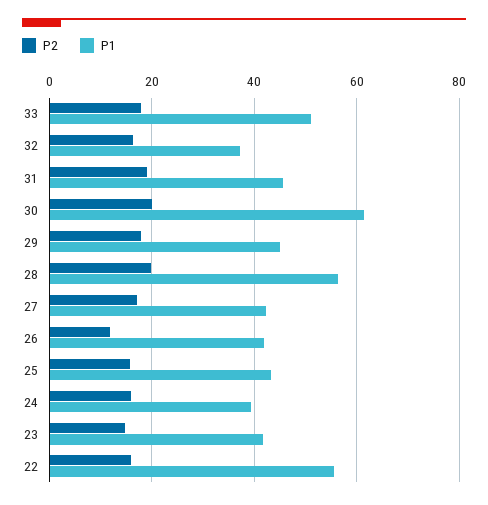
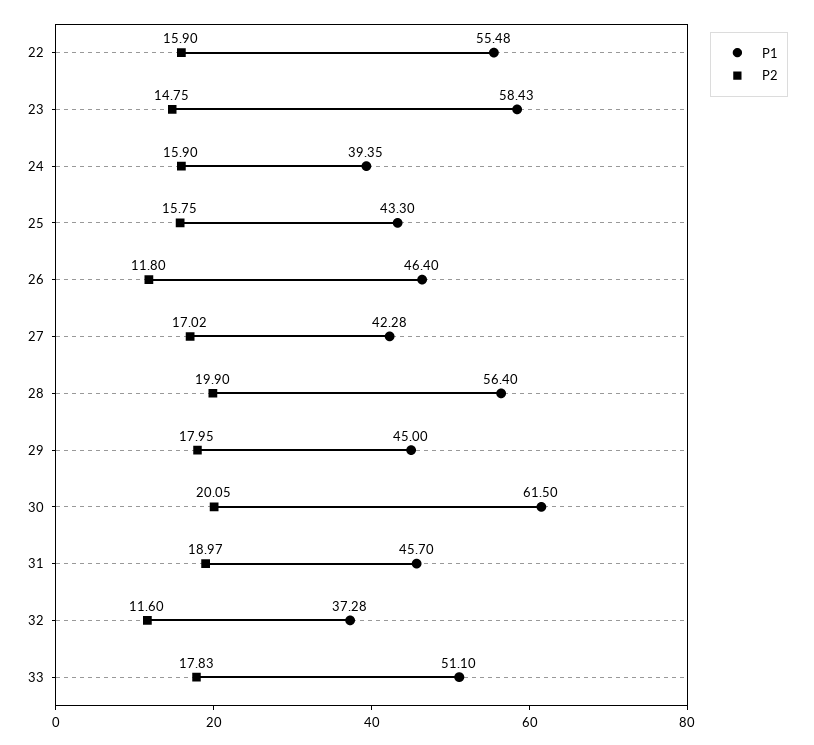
P2, 32: 16 -> 11.6
P1, 26: 42 -> 46.4
P1, 23: 42 -> 58.43

